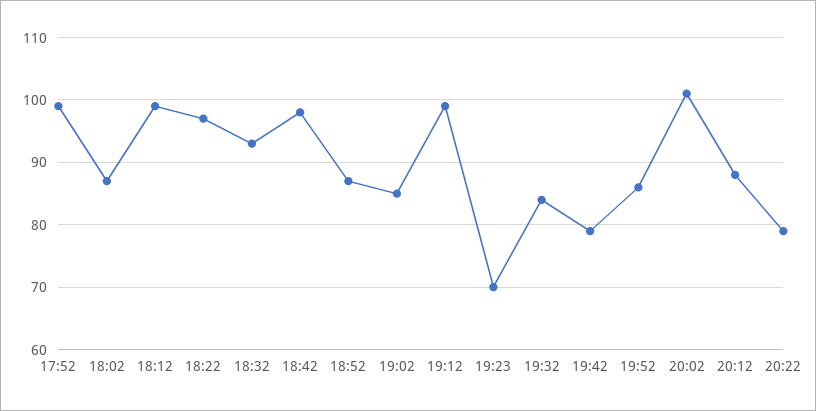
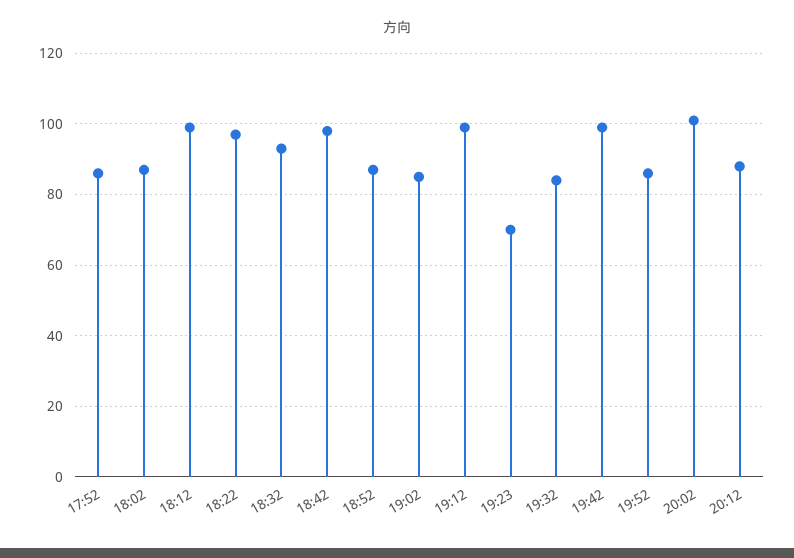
17:52: 99 -> 85
19:42: 79 -> 100
20:22: 79 -> none

